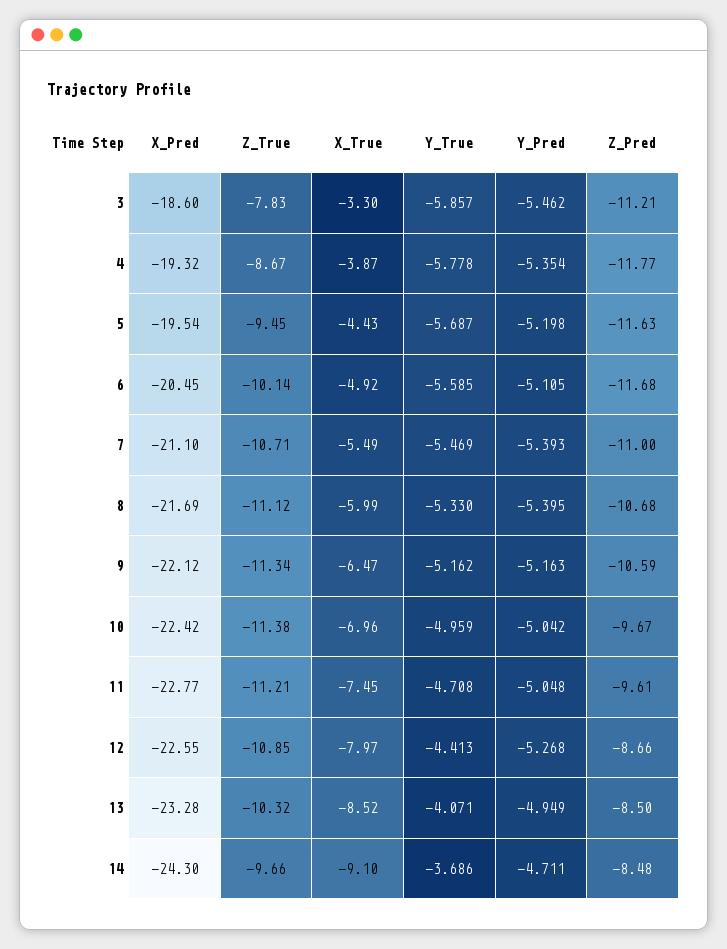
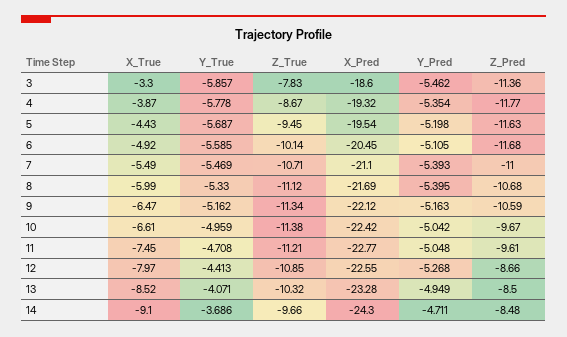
Z_Pred, 3: -11.21 -> -11.36
X_True, 10: -6.96 -> -6.61

